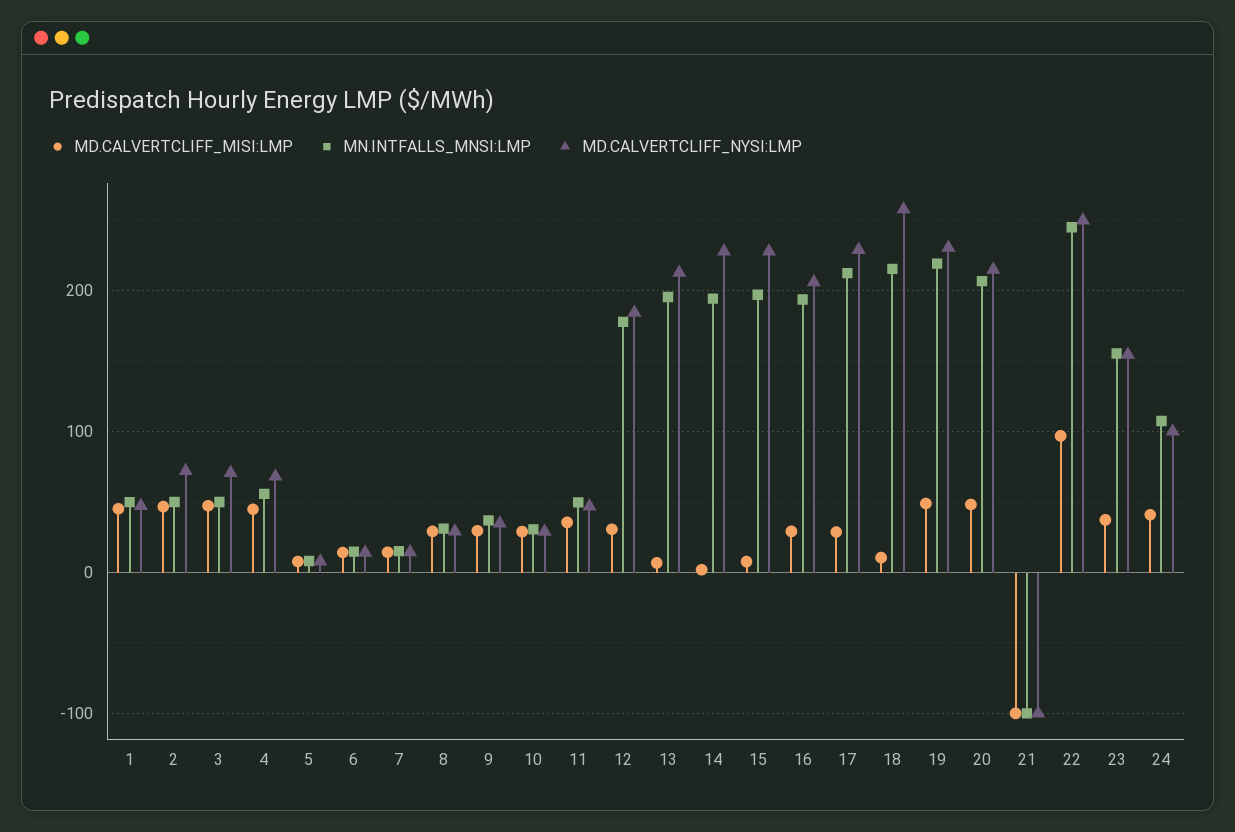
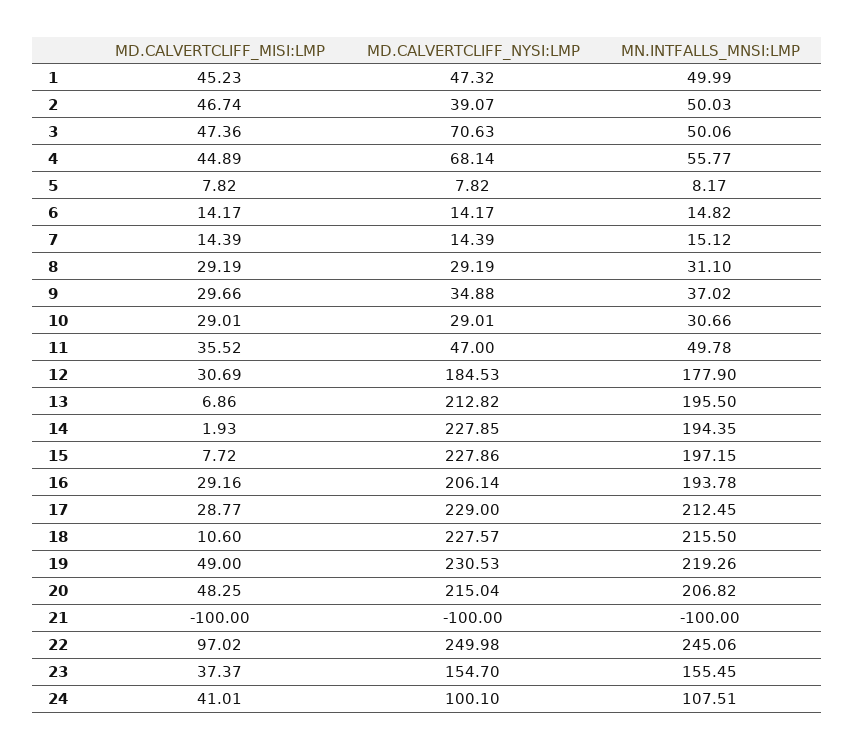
MD.CALVERTCLIFF_NYSI:LMP, 2: 70 -> 39.07
MD.CALVERTCLIFF_NYSI:LMP, 18: 260 -> 227.57

